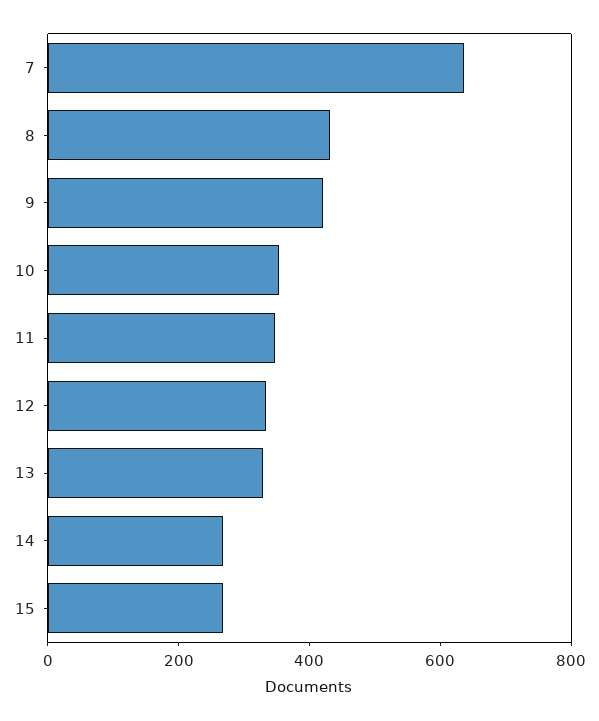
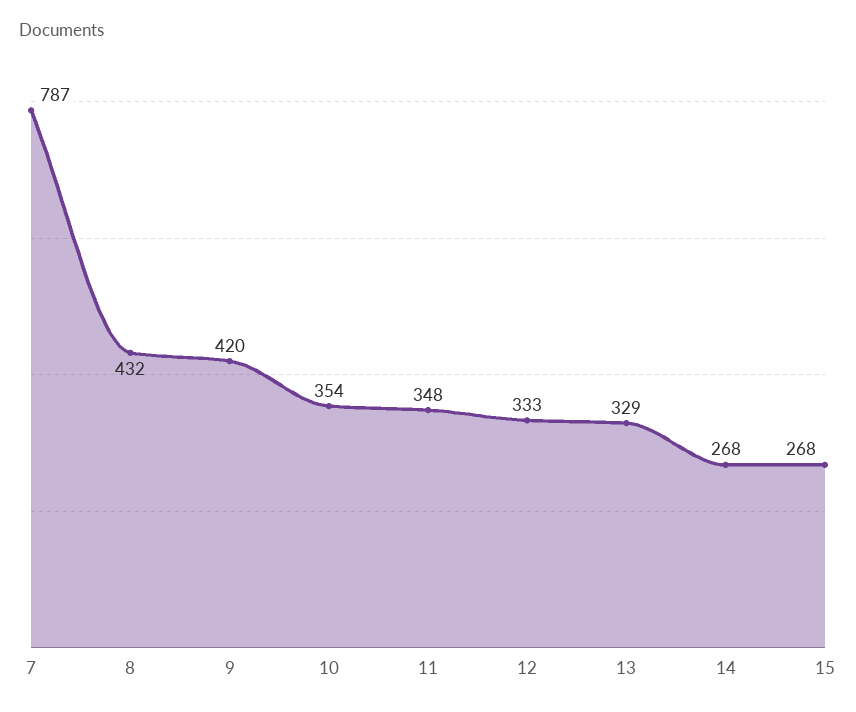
7: 650 -> 787

